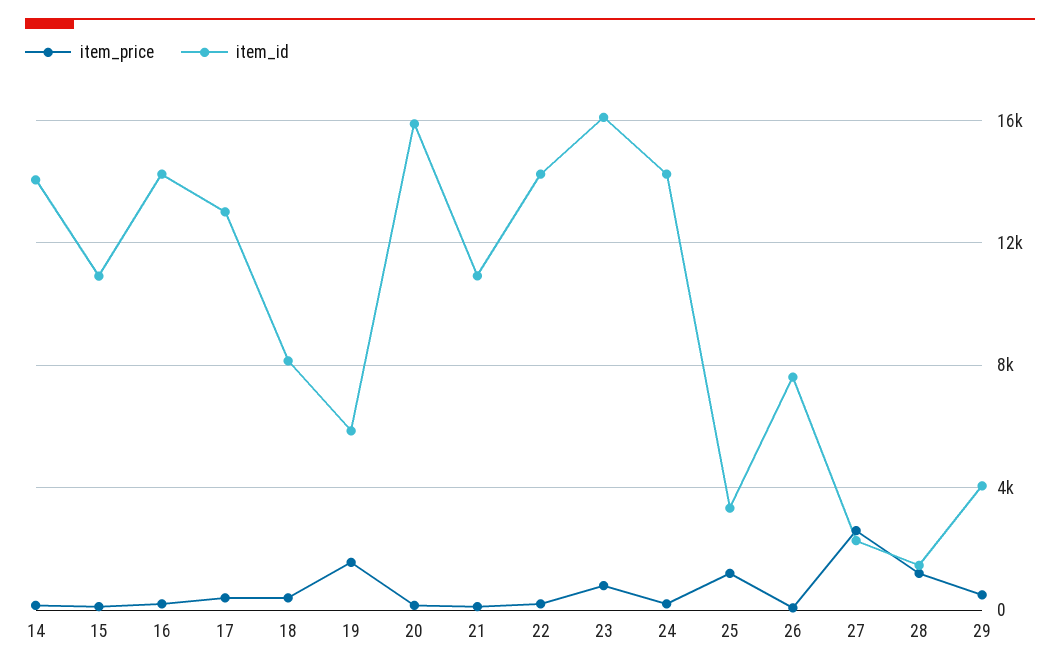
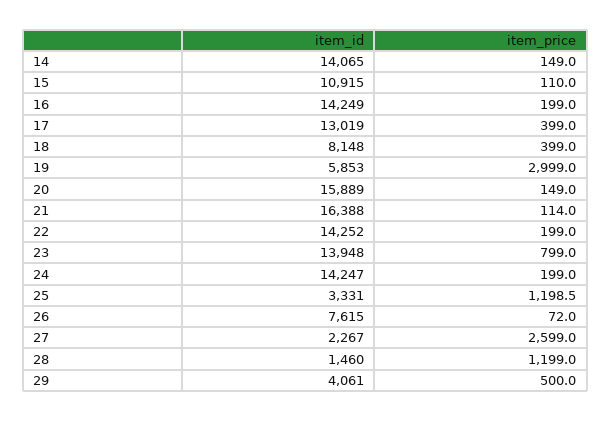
item_price, 19: 1500 -> 2999
item_id, 21: 11000 -> 16388
item_id, 23: 16000 -> 13948

